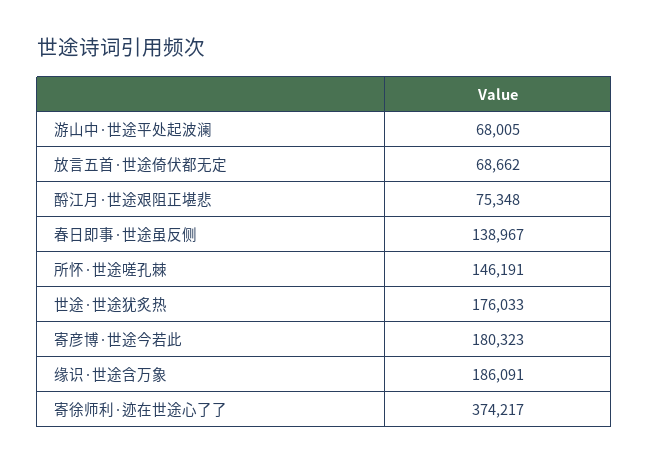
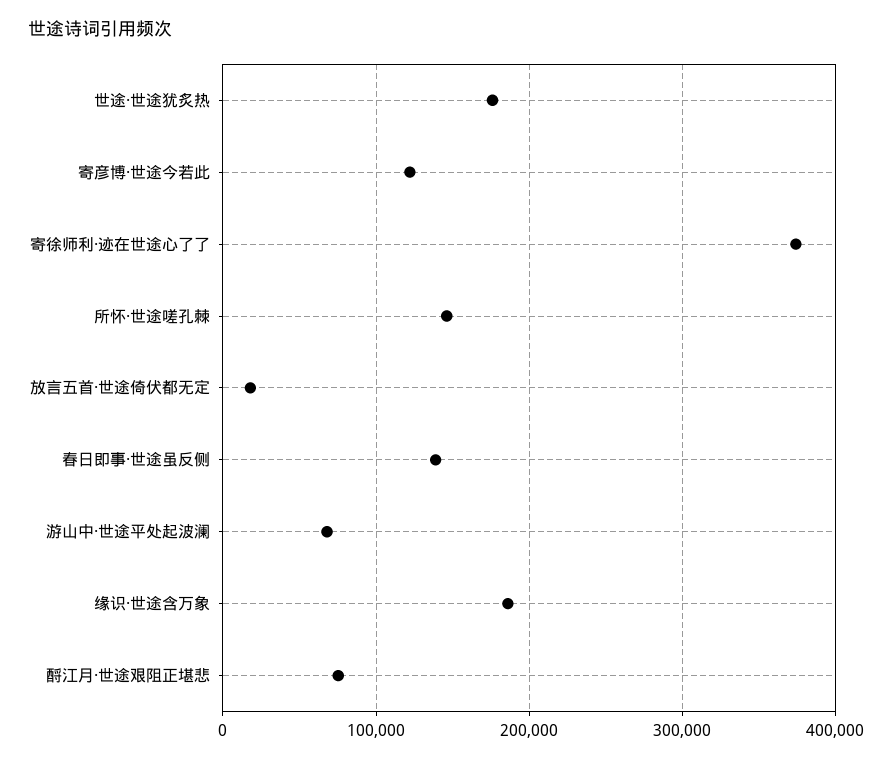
放言五首·世途倚伏都无定: 68662 -> 20000
寄彦博·世途今若此: 180323 -> 120000

